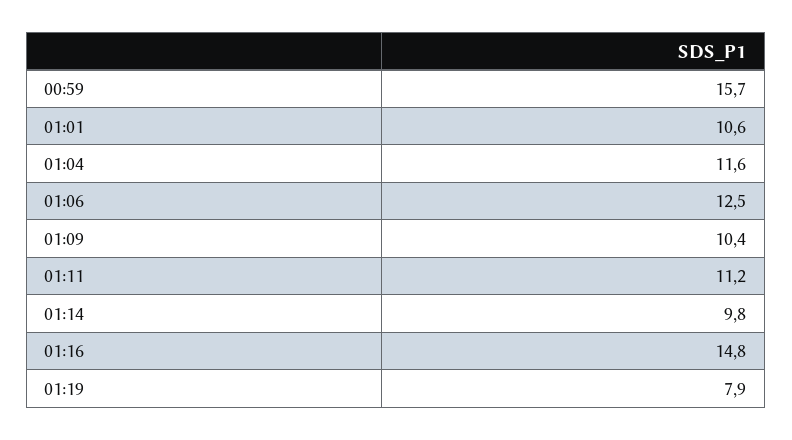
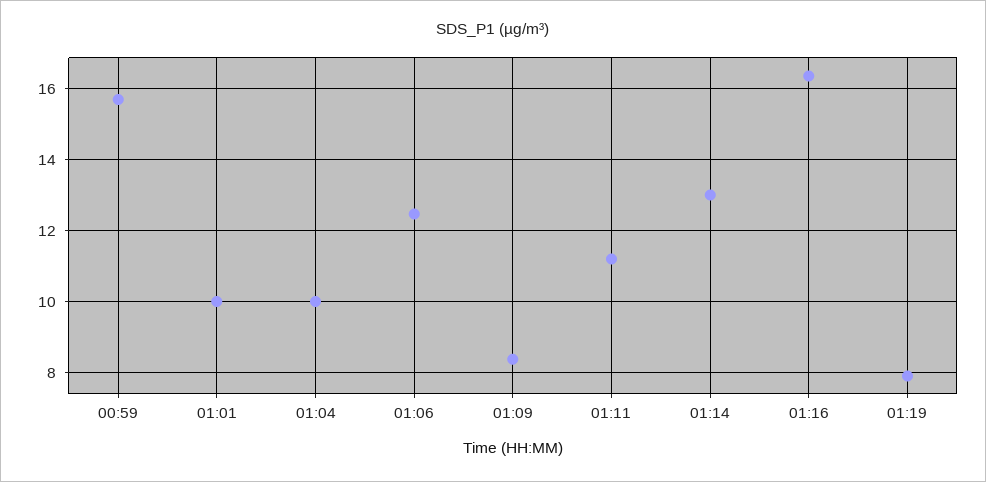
01:01: 10.6 -> 10
01:04: 11.6 -> 10
01:09: 10.4 -> 8.4
01:14: 9.8 -> 13
01:16: 14.8 -> 16.4

